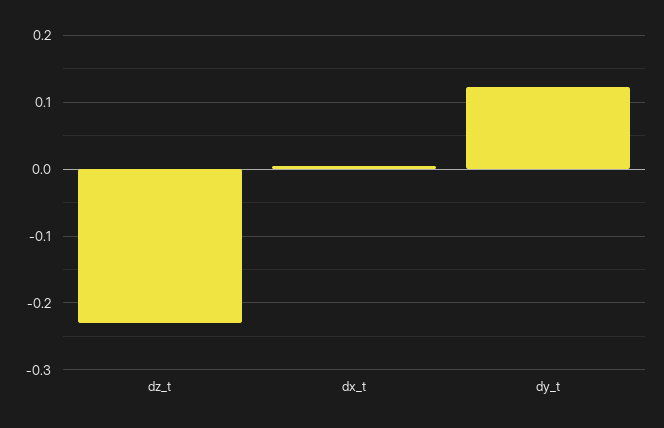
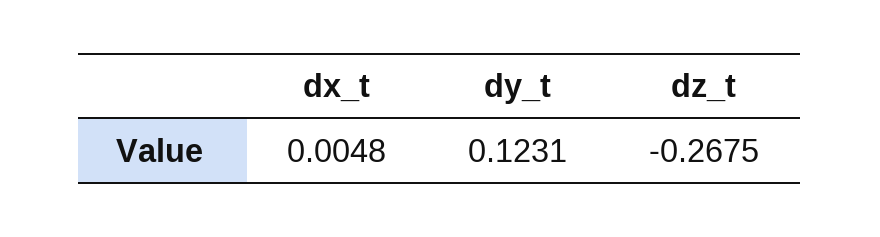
dz_t: -0.23 -> -0.2675

